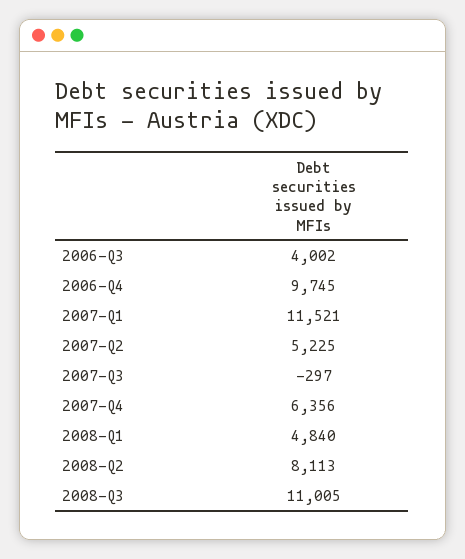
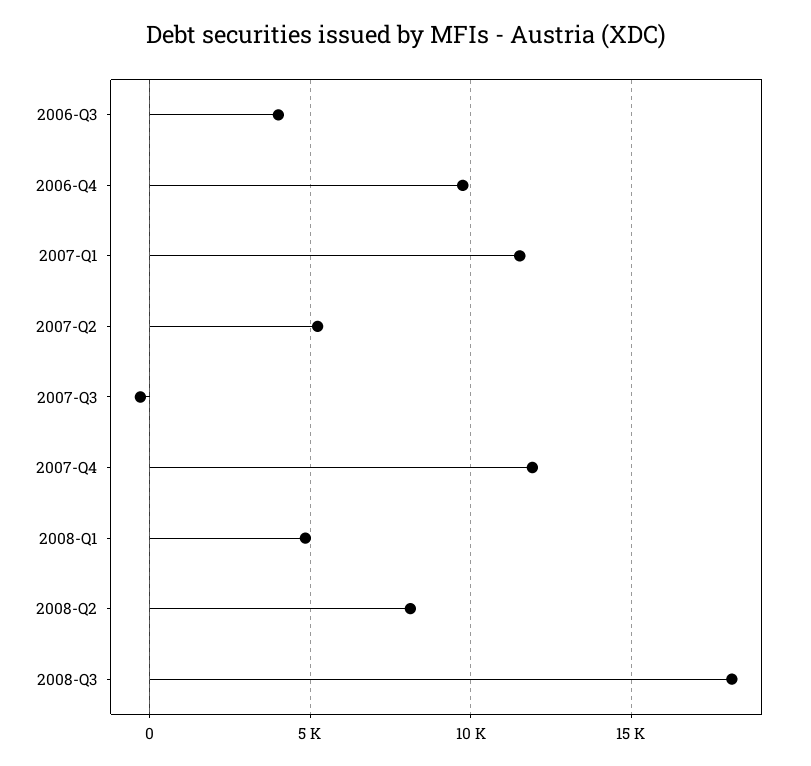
2007-Q4: 6356 -> 12000
2008-Q3: 11005 -> 18000

